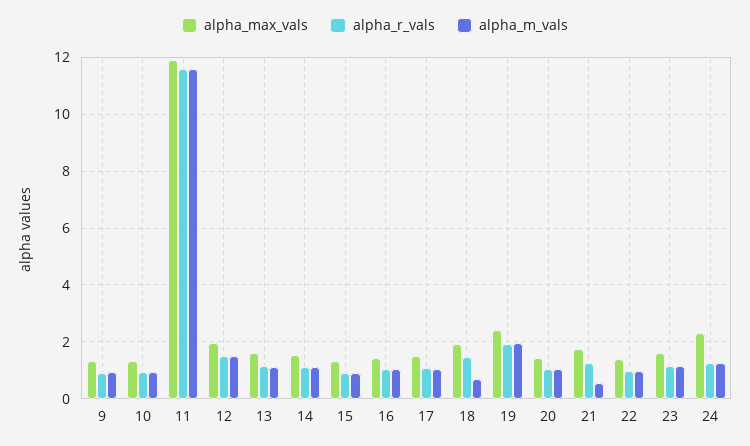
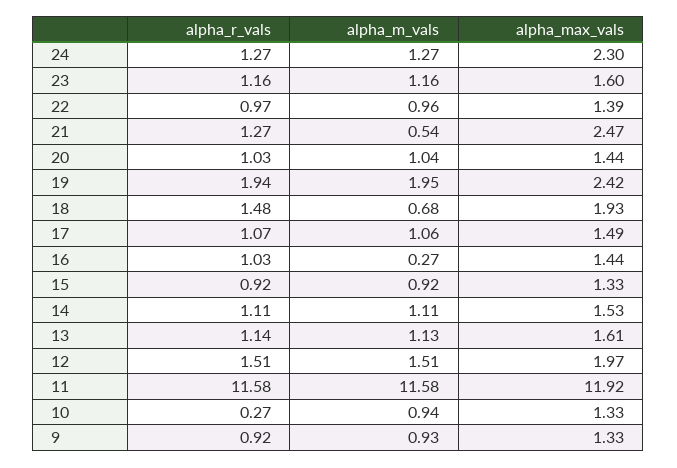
alpha_r_vals, 10: 1 -> 0.27
alpha_m_vals, 16: 1 -> 0.27
alpha_max_vals, 21: 1.75 -> 2.47

